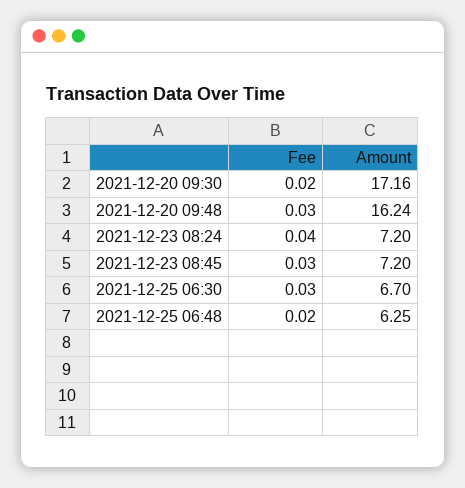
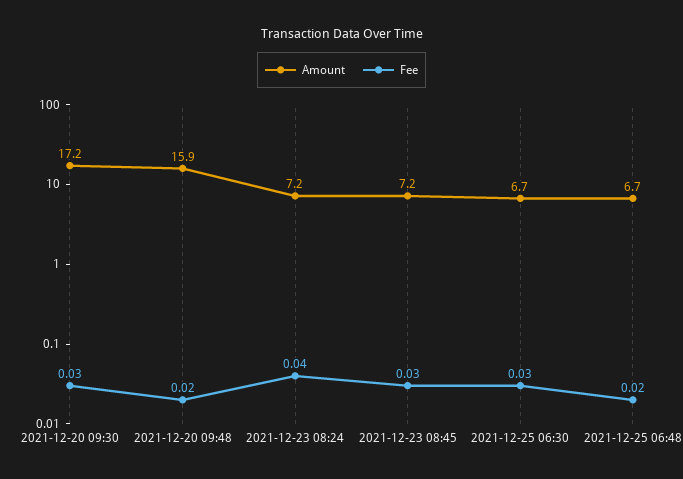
Fee, 2021-12-20 09:30: 0.02 -> 0.03
Fee, 2021-12-20 09:48: 0.03 -> 0.02
Amount, 2021-12-20 09:48: 16.24 -> 15.9
Amount, 2021-12-25 06:48: 6.25 -> 6.7

